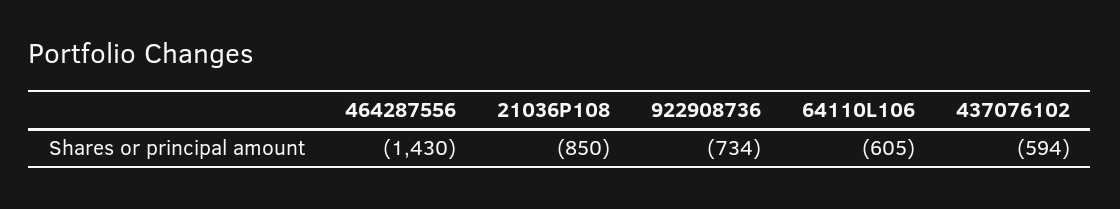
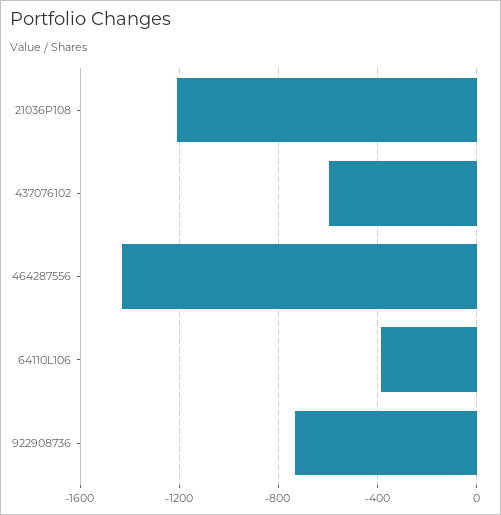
21036P108: -850 -> -1200
64110L106: -605 -> -400

